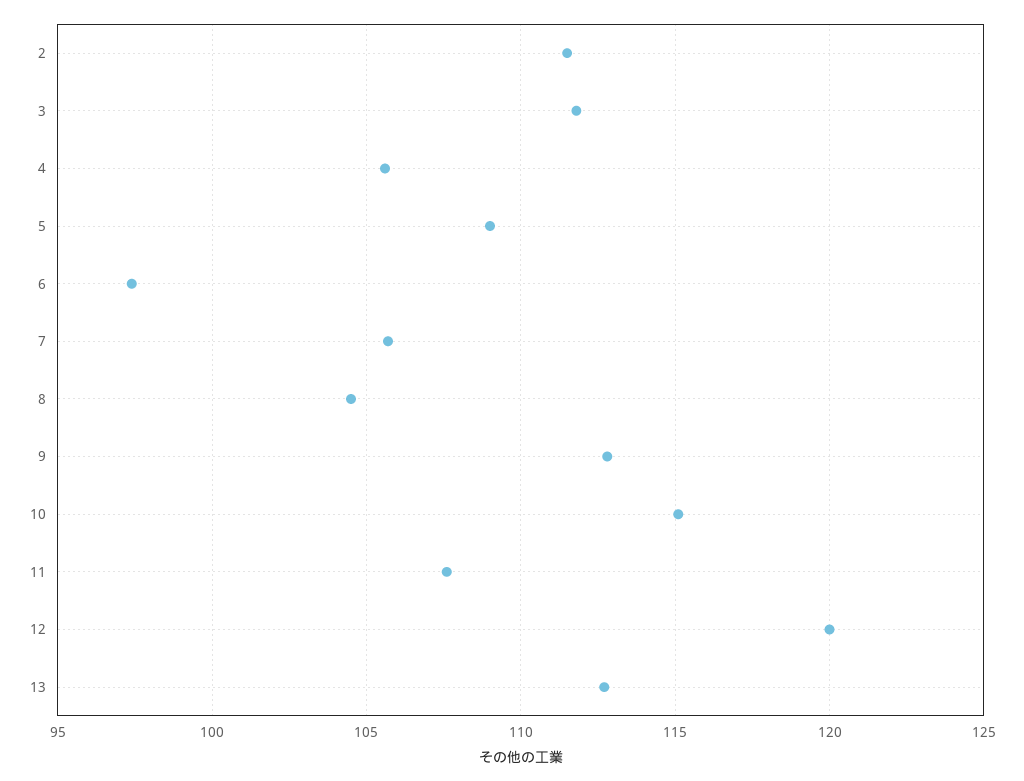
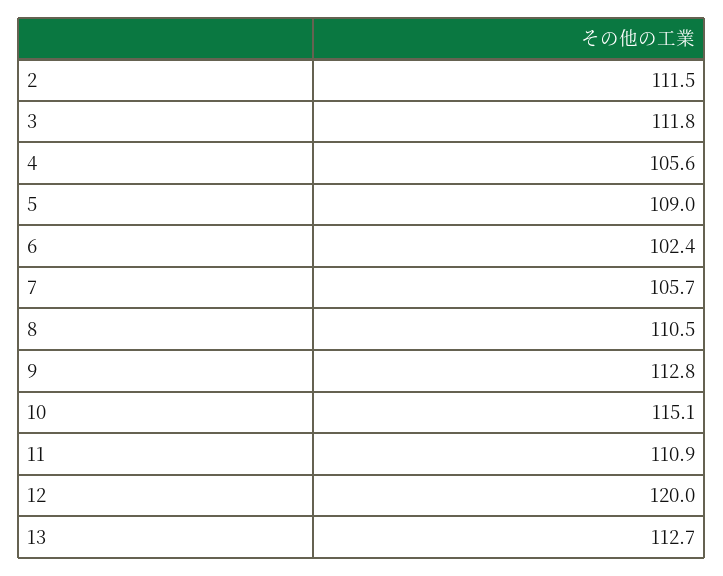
6: 97.5 -> 102.4
8: 104.5 -> 110.5
11: 107.5 -> 110.9

